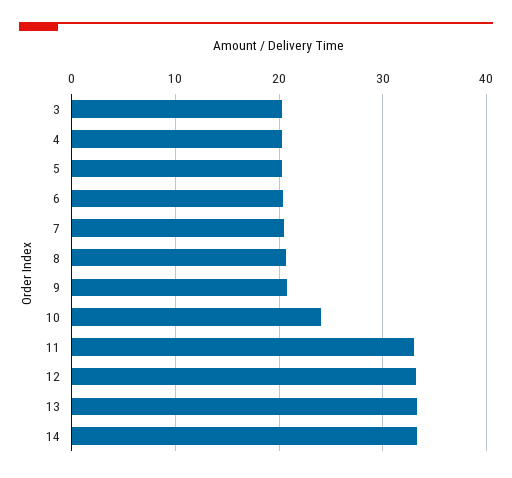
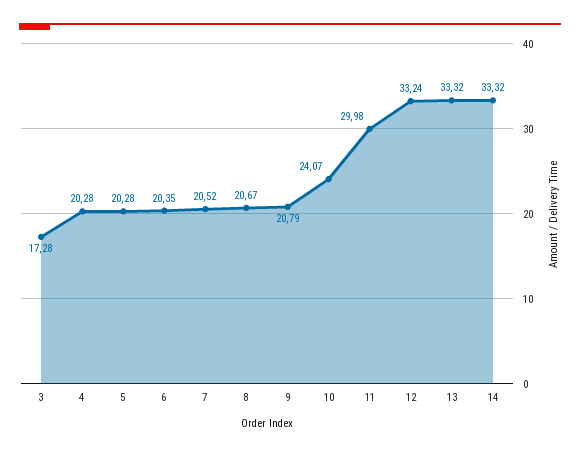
3: 20 -> 17.28
11: 33 -> 29.98

